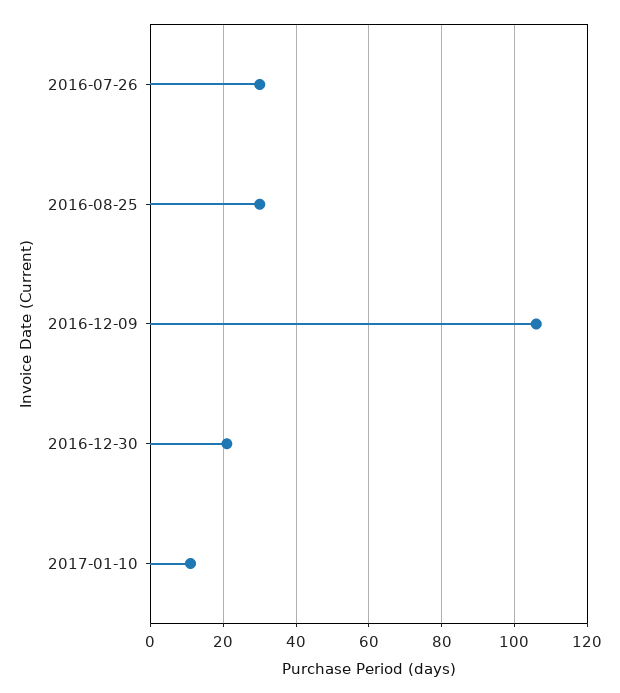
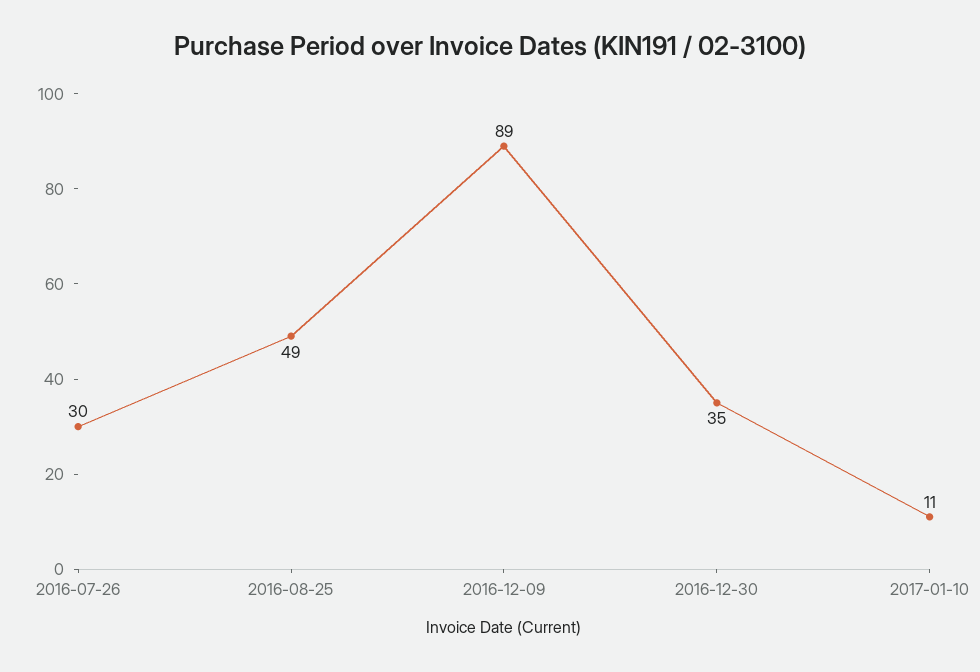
2016-08-25: 30 -> 49
2016-12-09: 105 -> 89
2016-12-30: 20 -> 35

